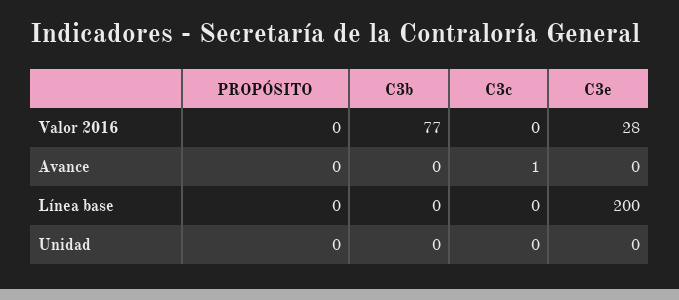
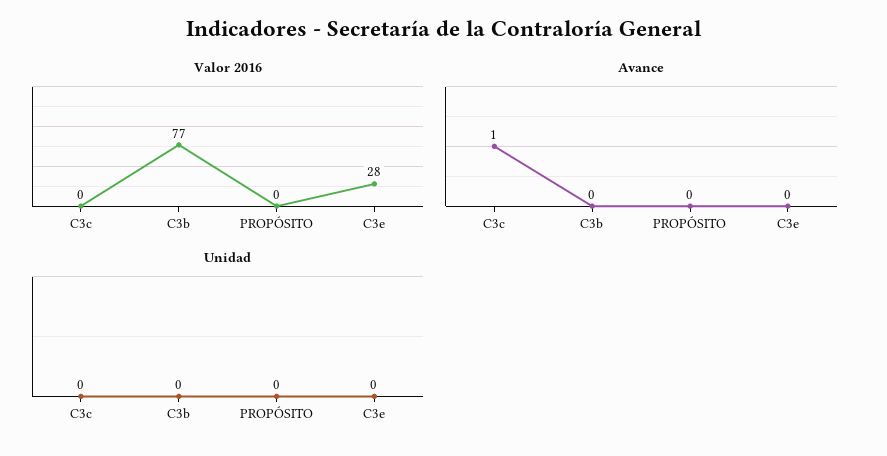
Línea base, PROPÓSITO: 0 -> none
Línea base, C3b: 0 -> none
Línea base, C3c: 0 -> none
Línea base, C3e: 200 -> none

